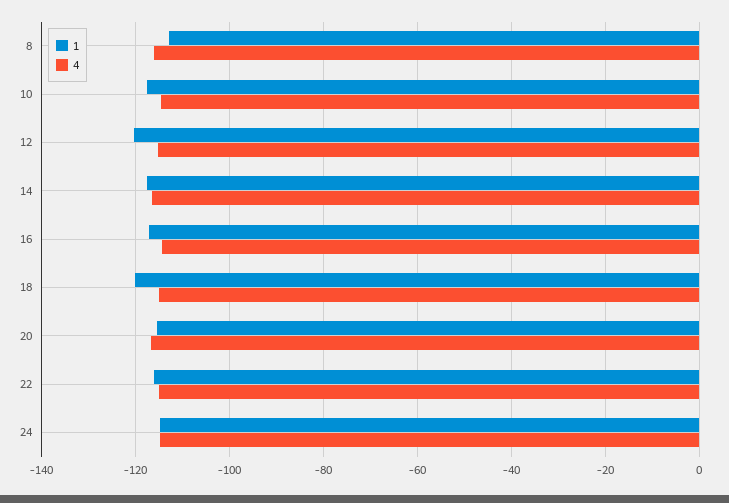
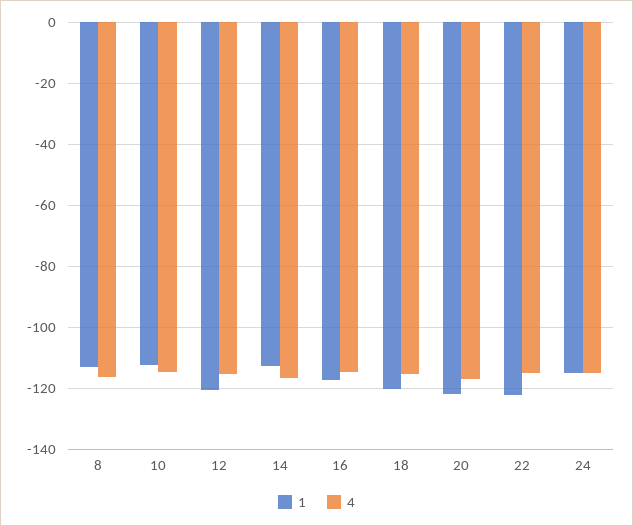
1, 10: -118 -> -112
1, 14: -118 -> -112
1, 20: -116 -> -122
1, 22: -116 -> -122

